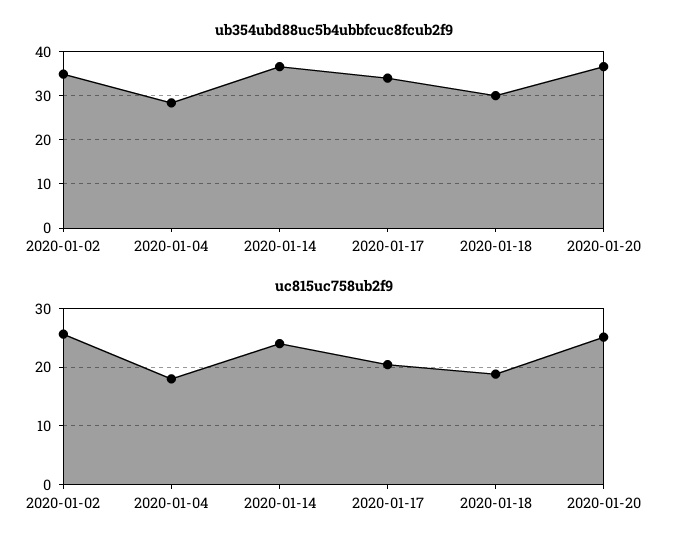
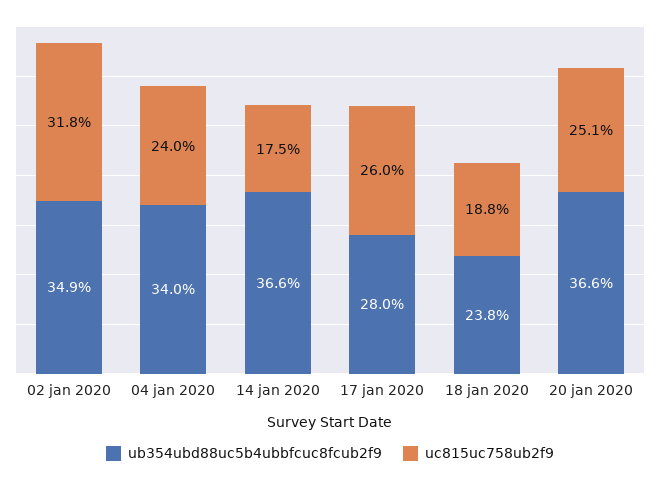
ub354ubd88uc5b4ubbfcuc8fcub2f9, 2020-01-04: 28 -> 34
ub354ubd88uc5b4ubbfcuc8fcub2f9, 2020-01-17: 34 -> 28
ub354ubd88uc5b4ubbfcuc8fcub2f9, 2020-01-18: 30 -> 23.8
uc815uc758ub2f9, 2020-01-02: 26 -> 31.8
uc815uc758ub2f9, 2020-01-04: 18 -> 24
uc815uc758ub2f9, 2020-01-14: 24 -> 17.5
uc815uc758ub2f9, 2020-01-17: 20 -> 26

